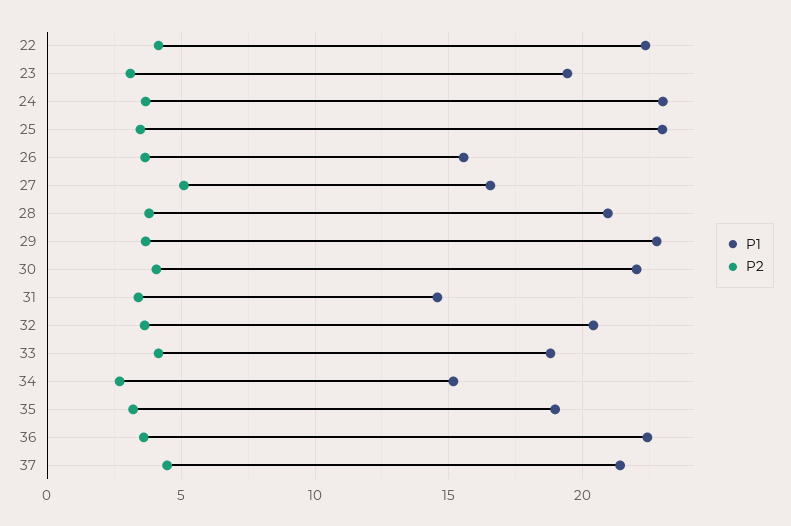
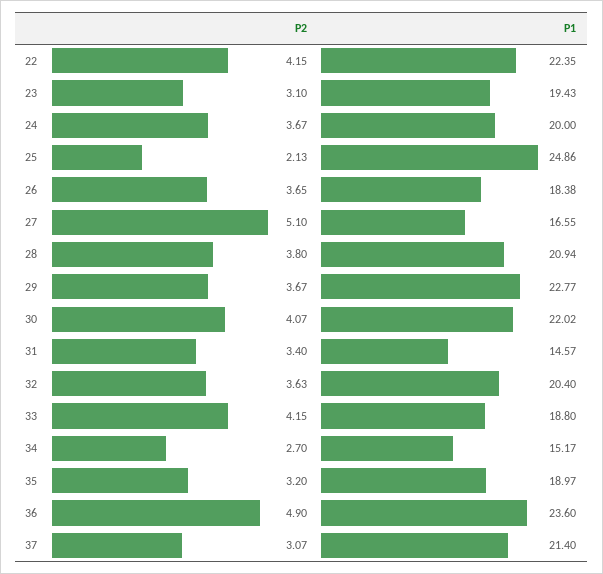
P1, 24: 23 -> 20
P1, 25: 23 -> 24.86
P2, 25: 3.5 -> 2.13
P1, 26: 15.5 -> 18.38
P1, 36: 22.5 -> 23.6
P2, 36: 3.5 -> 4.9
P2, 37: 4.5 -> 3.07

